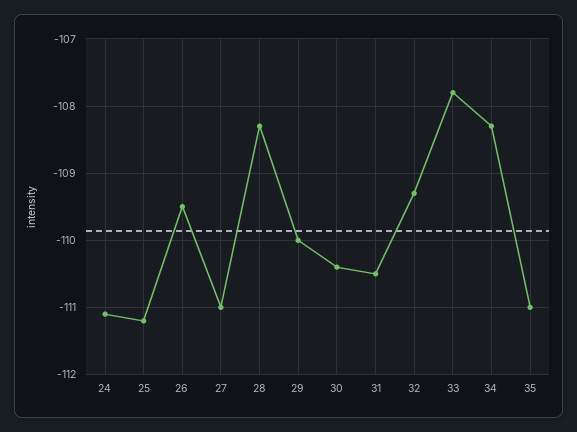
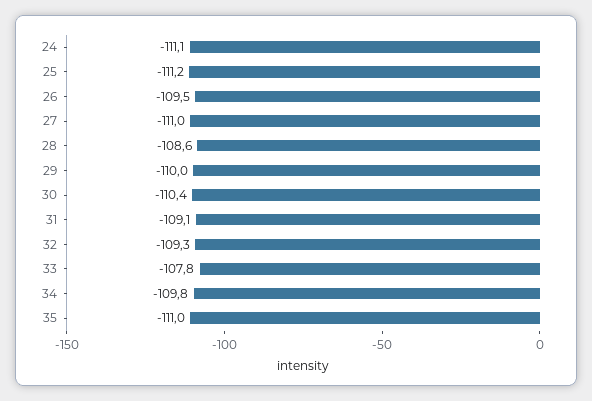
28: -108.3 -> -108.6
31: -110.5 -> -109.1
34: -108.3 -> -109.8

